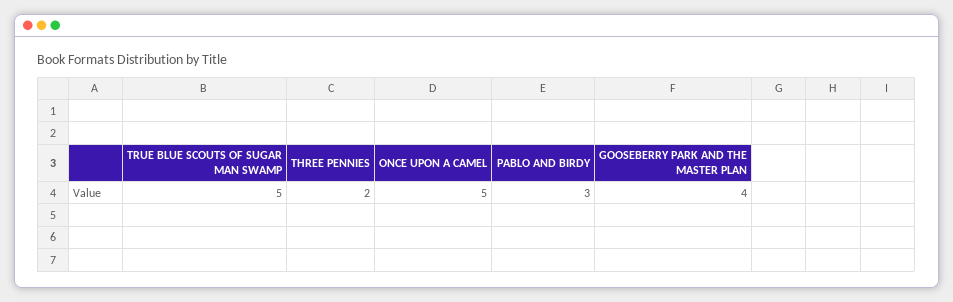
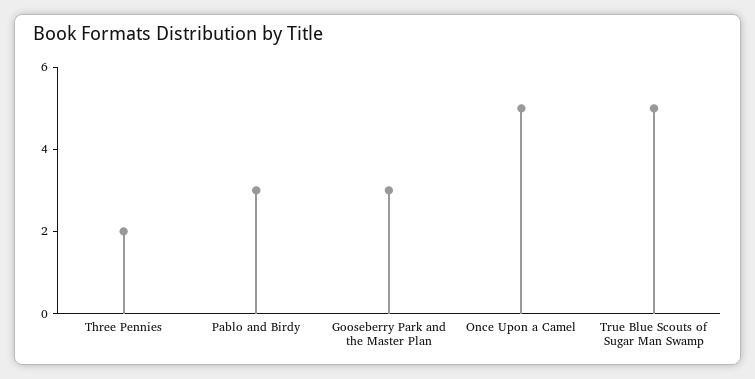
GOOSEBERRY PARK AND THE MASTER PLAN: 4 -> 3

